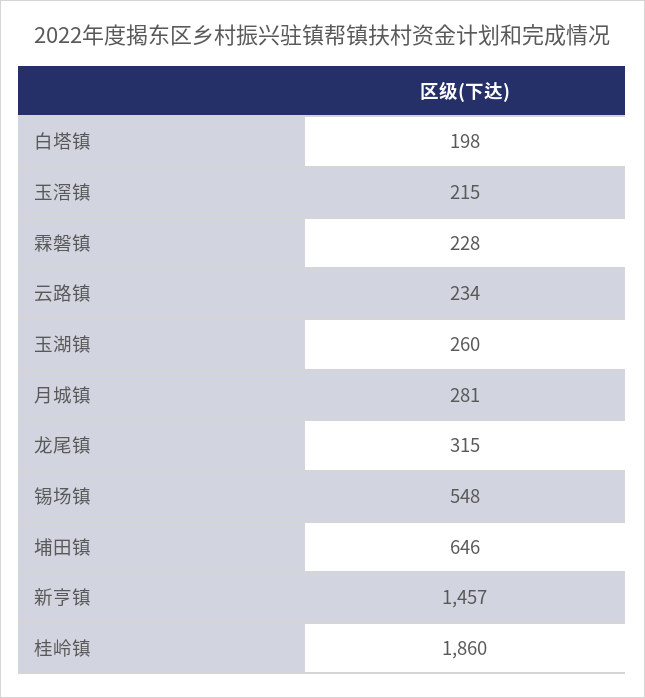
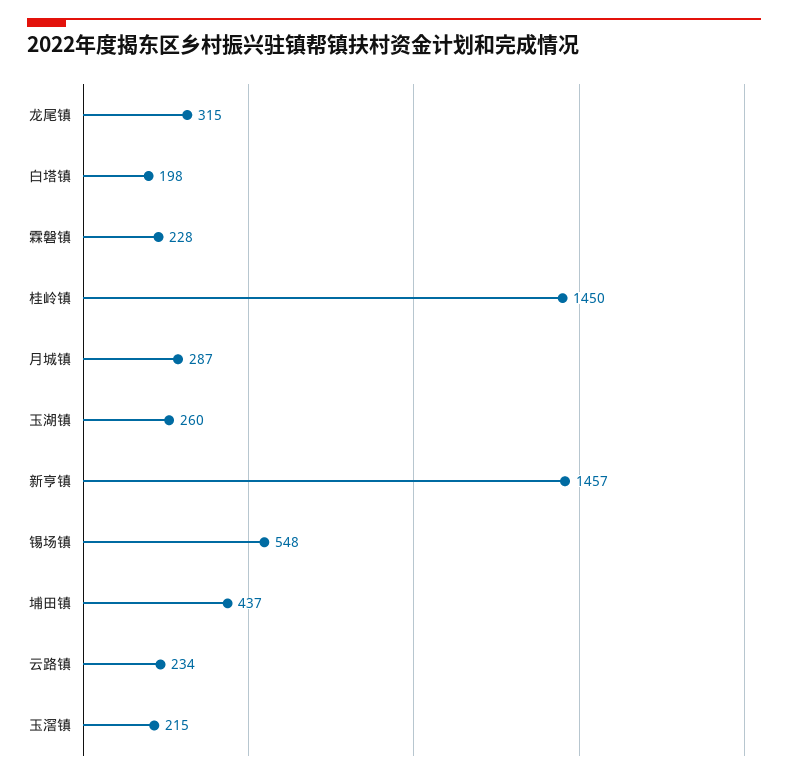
月城镇: 281 -> 287
埔田镇: 646 -> 437
桂岭镇: 1860 -> 1450

